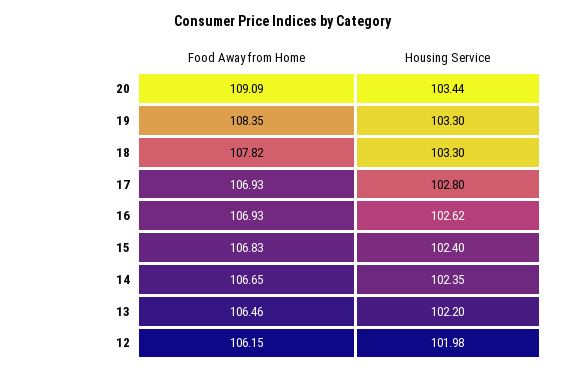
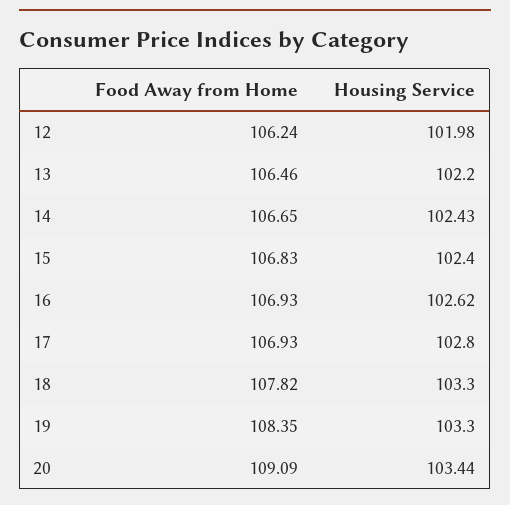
Housing Service, 14: 102.35 -> 102.43
Food Away from Home, 12: 106.15 -> 106.24

